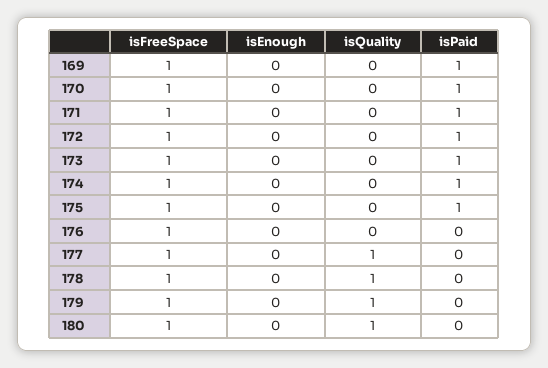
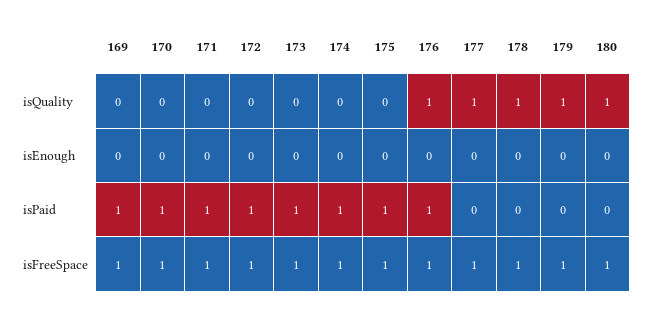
isQuality, 176: 0 -> 1
isPaid, 176: 0 -> 1

